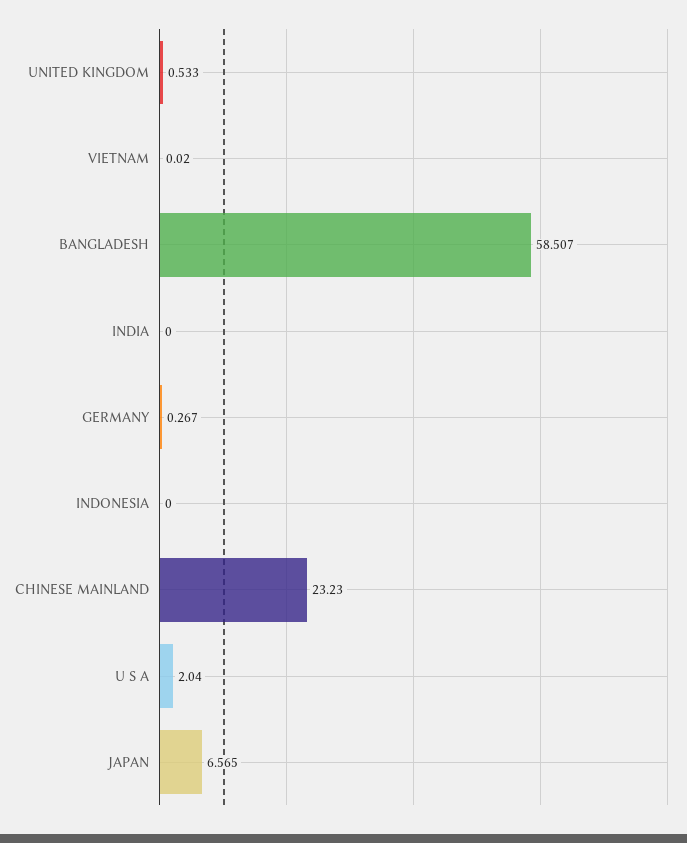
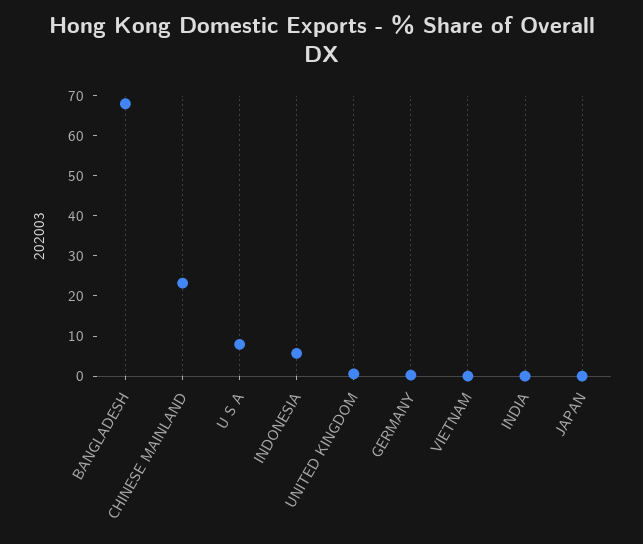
BANGLADESH: 58.507 -> 68
INDONESIA: 0 -> 6
U S A: 2.04 -> 8
JAPAN: 6.565 -> 0

